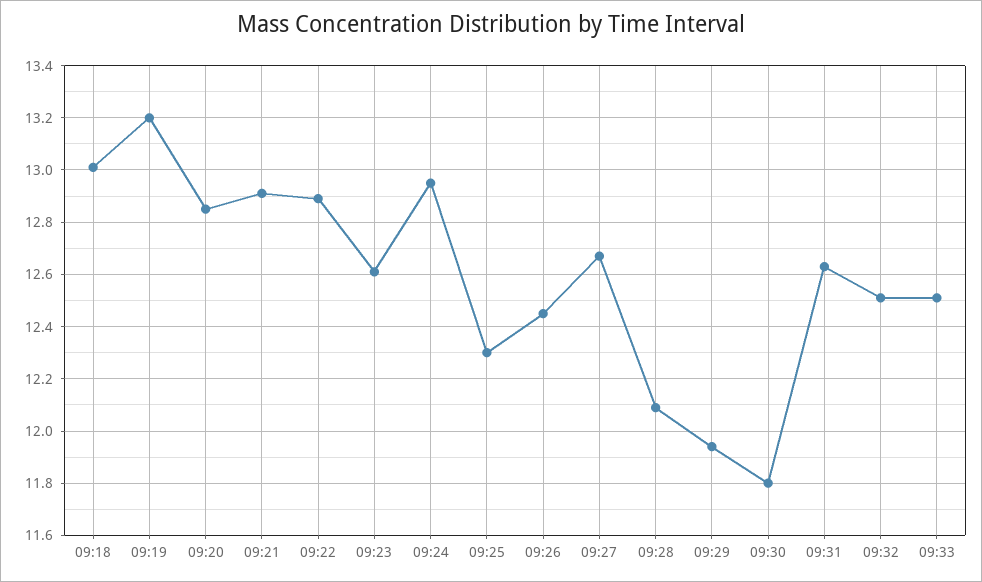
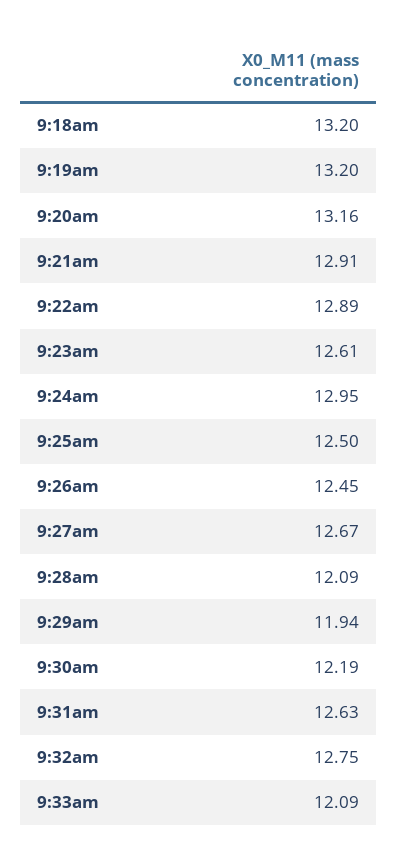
09:18: 13 -> 13.2
09:20: 12.85 -> 13.16
09:25: 12.3 -> 12.5
09:30: 11.8 -> 12.19
09:32: 12.5 -> 12.75
09:33: 12.5 -> 12.09

